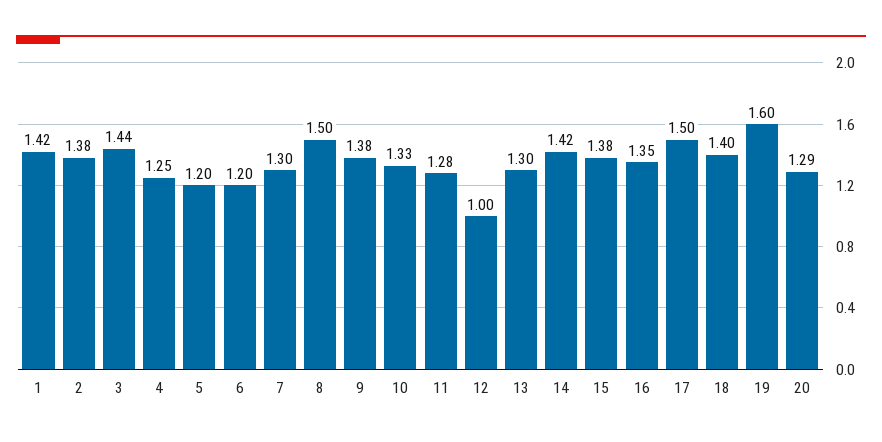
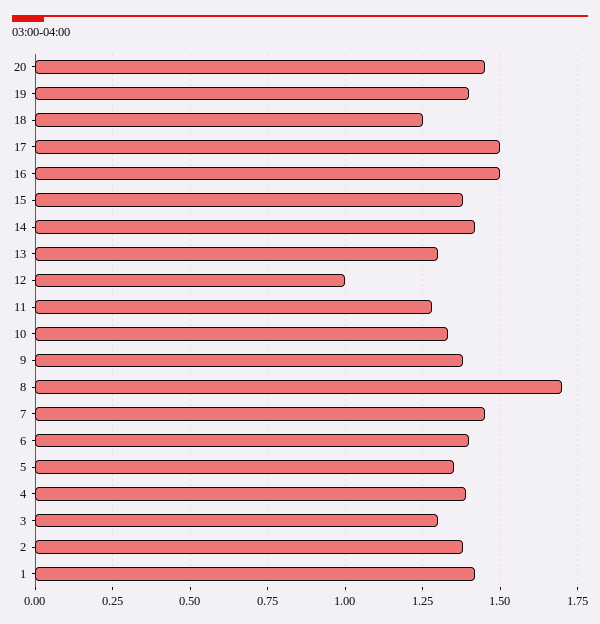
3: 1.44 -> 1.3
4: 1.25 -> 1.4
5: 1.2 -> 1.35
6: 1.2 -> 1.4
7: 1.3 -> 1.45
8: 1.5 -> 1.7
16: 1.35 -> 1.5
18: 1.4 -> 1.25
19: 1.6 -> 1.4
20: 1.29 -> 1.45

